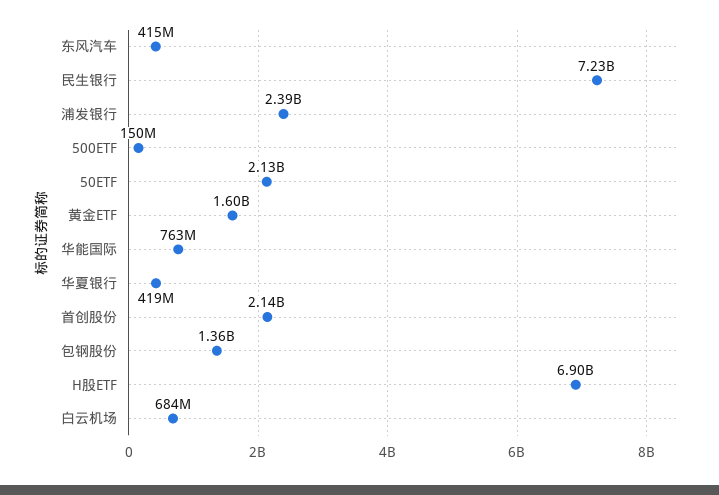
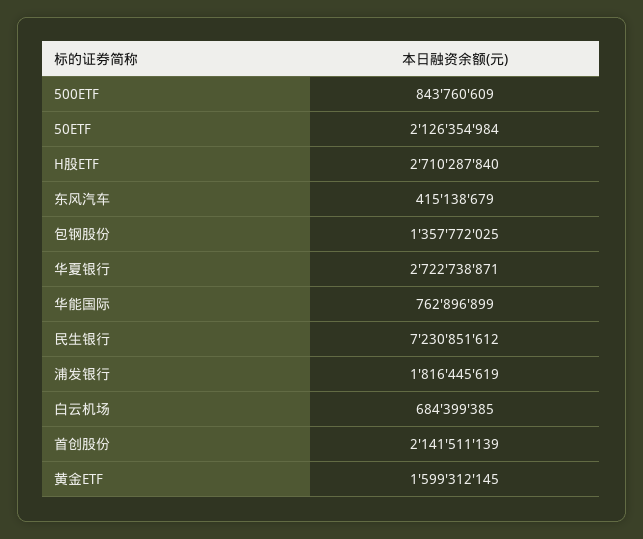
浦发银行: 2390000000 -> 1816445619
500ETF: 150000000 -> 843760609
华夏银行: 419000000 -> 2722738871
H股ETF: 6900000000 -> 2710287840

